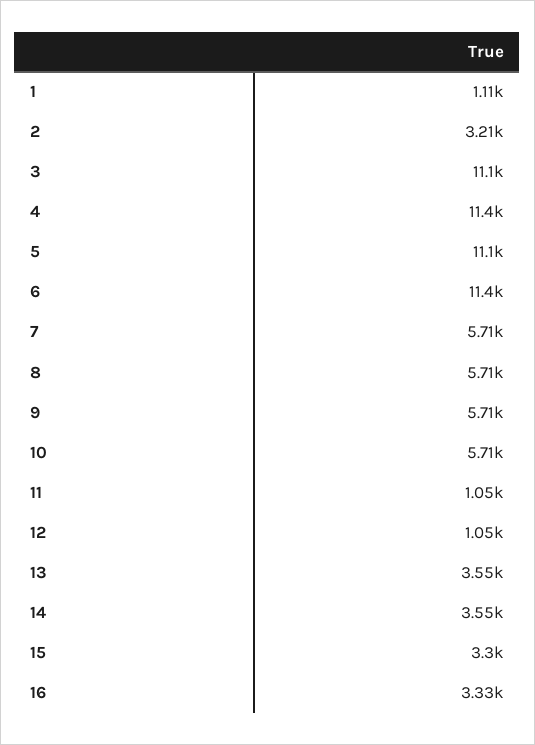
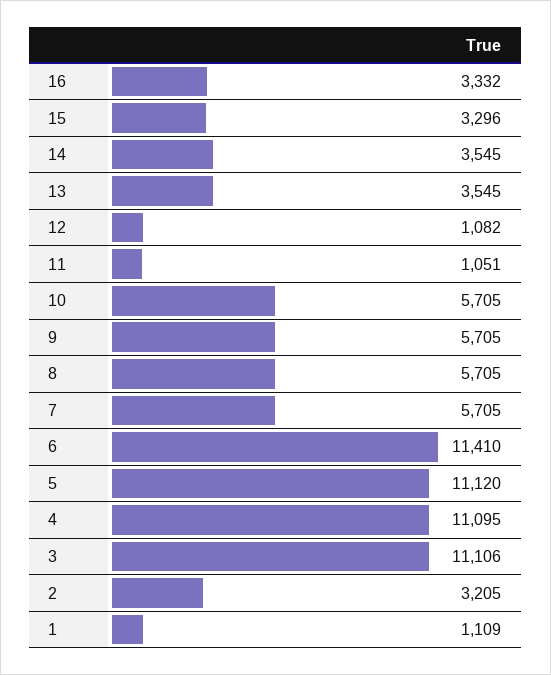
4: 11400 -> 11095
12: 1050 -> 1082

